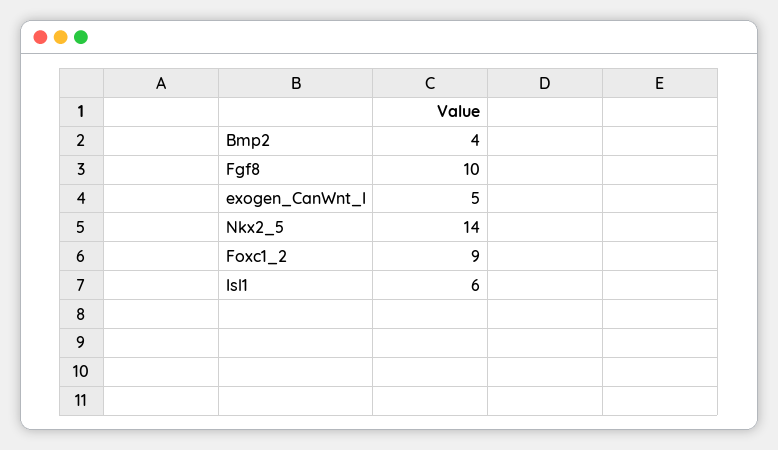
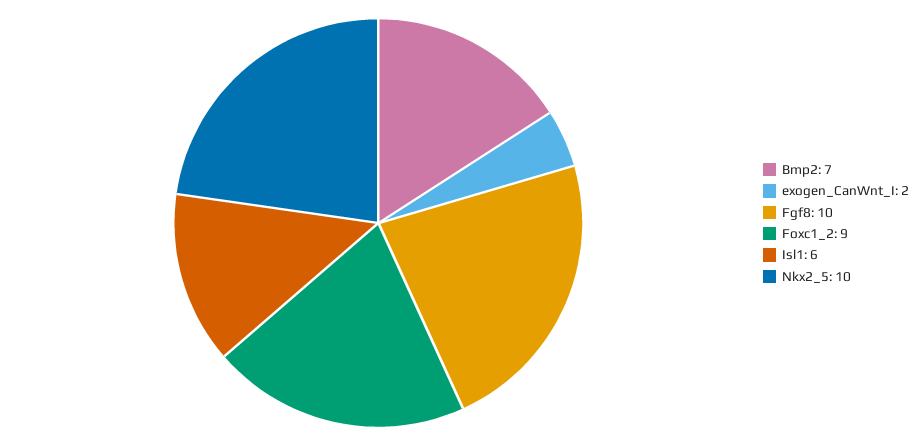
Bmp2: 4 -> 7
exogen_CanWnt_I: 5 -> 2
Nkx2_5: 14 -> 10

